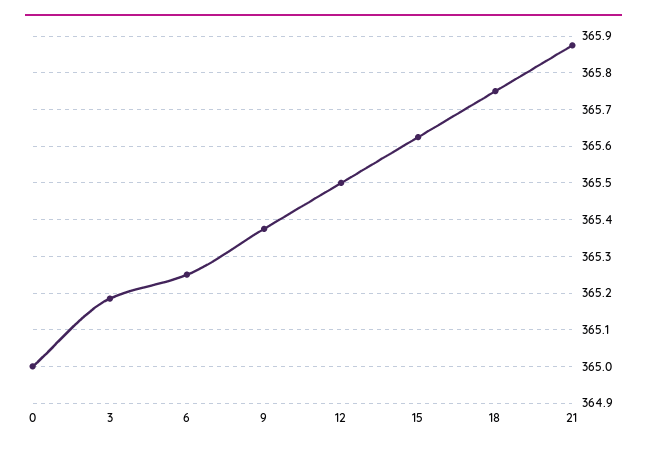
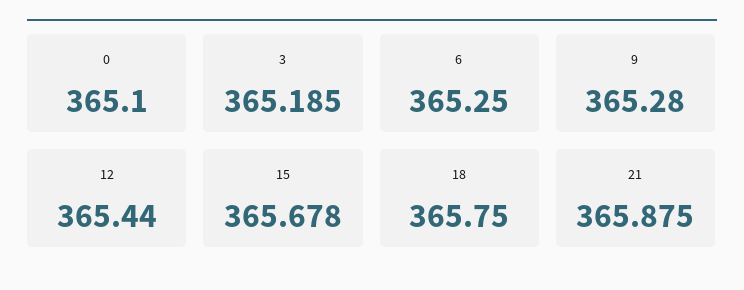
0: 365 -> 365.1
9: 365.38 -> 365.28
12: 365.5 -> 365.44
15: 365.62 -> 365.678

